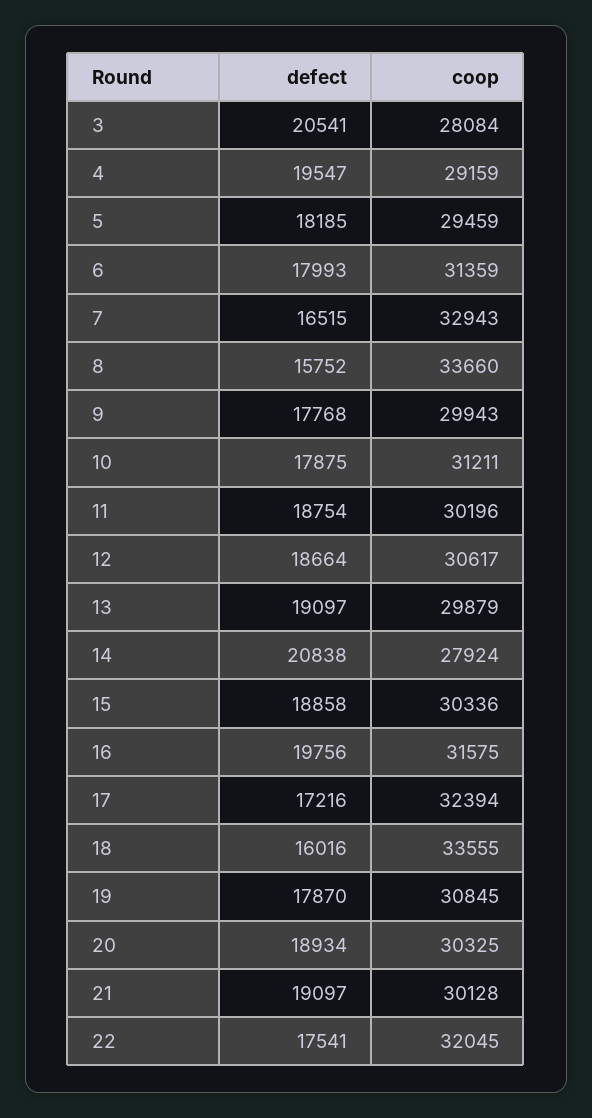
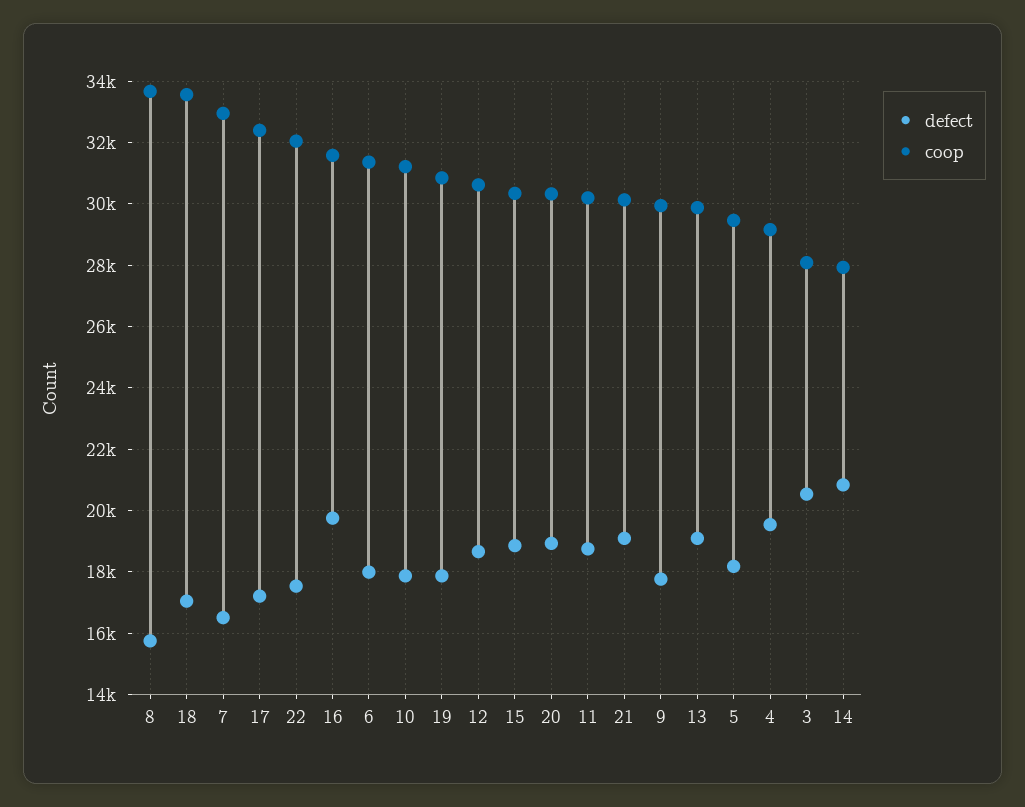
defect, 18: 16016 -> 17000

